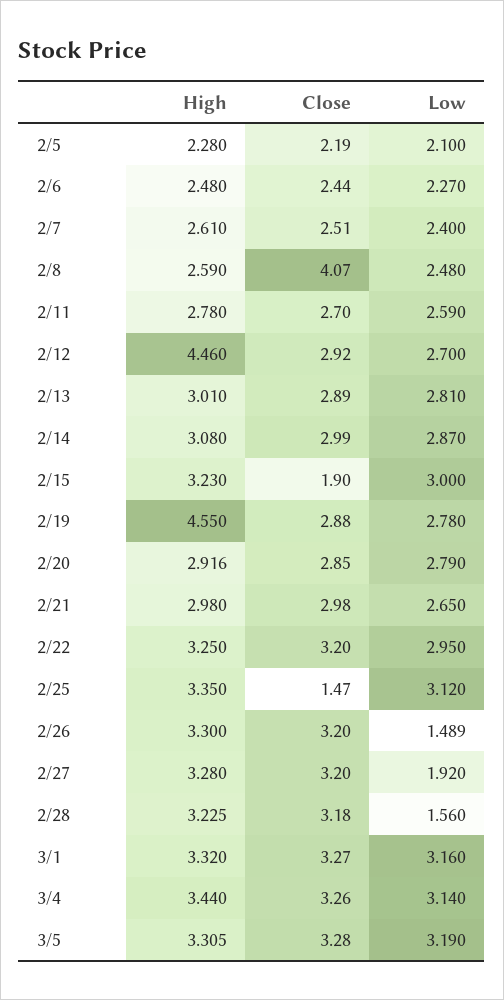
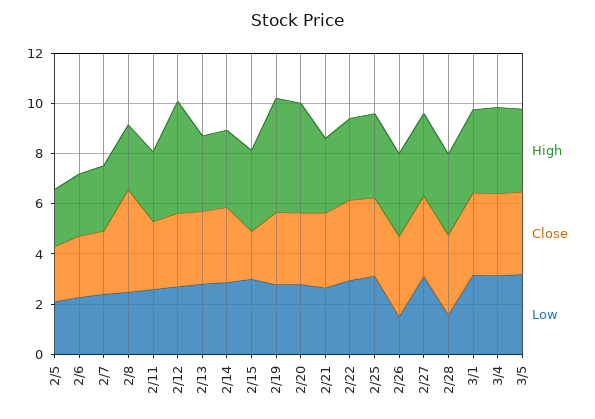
High, 2/20: 2.916 -> 4.5
Close, 2/25: 1.47 -> 3
Low, 2/27: 1.92 -> 3

